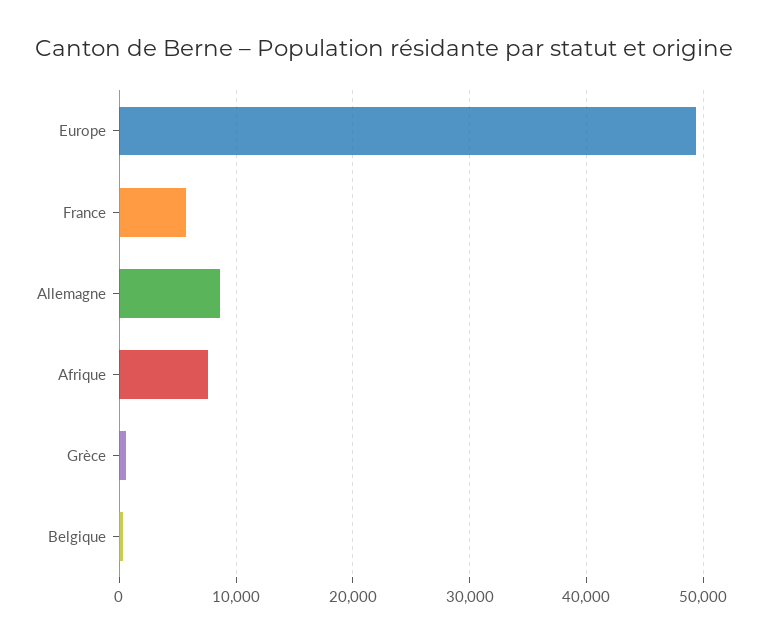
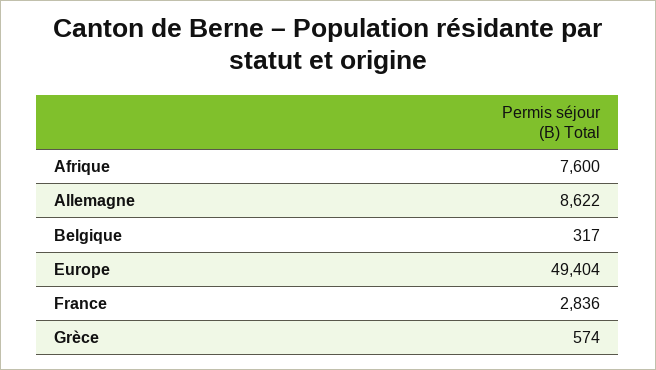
France: 6000 -> 2836

